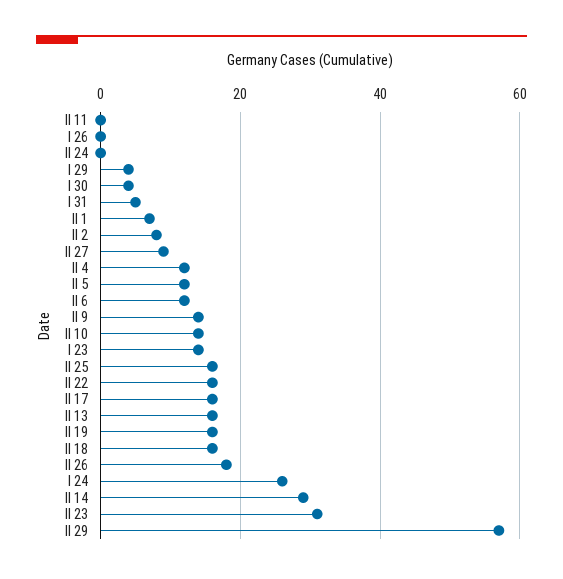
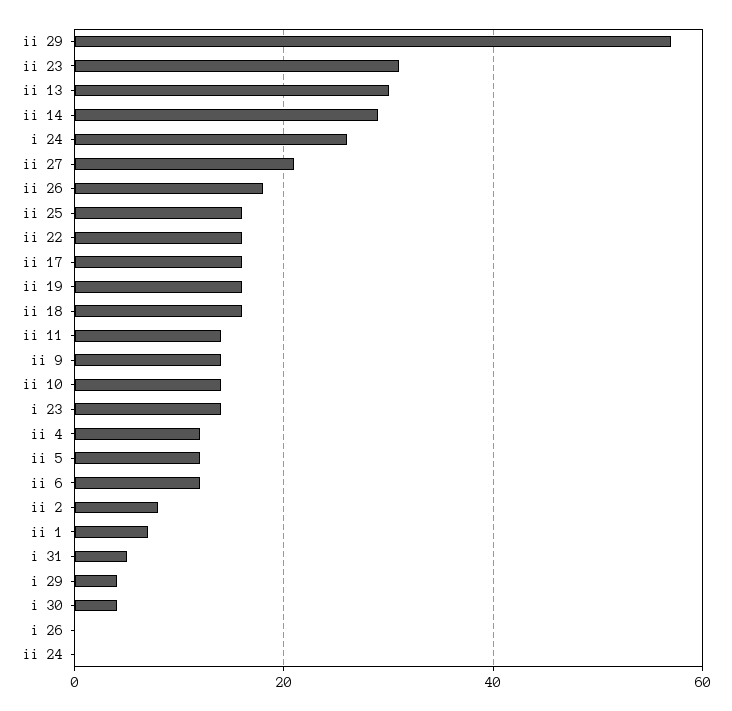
II 11: 0 -> 15
II 27: 10 -> 20
II 13: 15 -> 30

